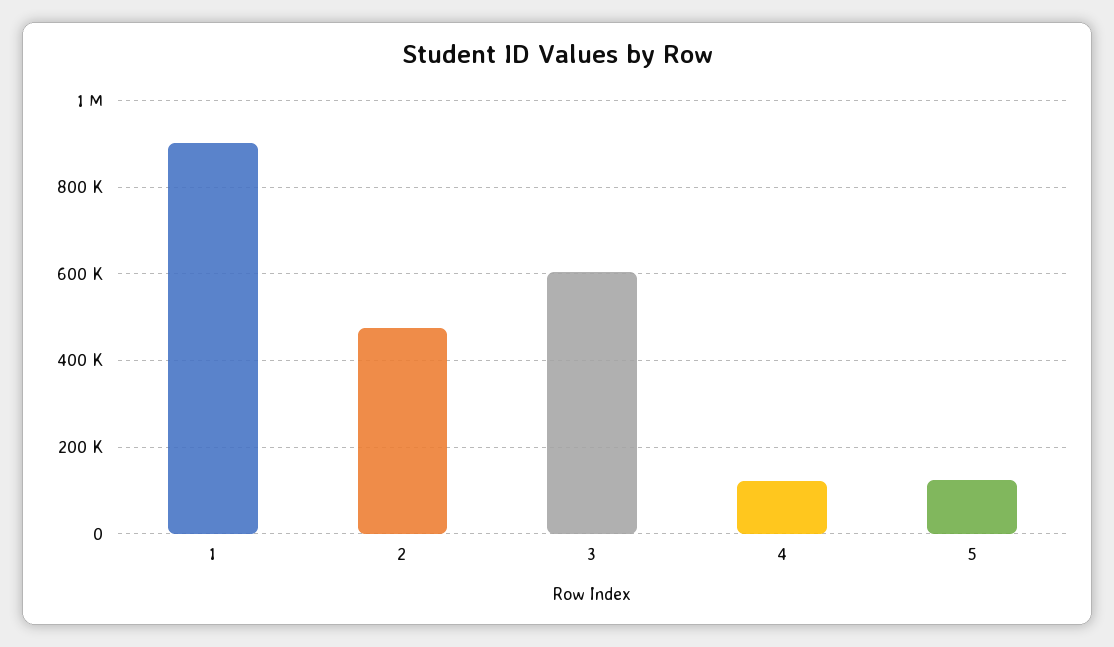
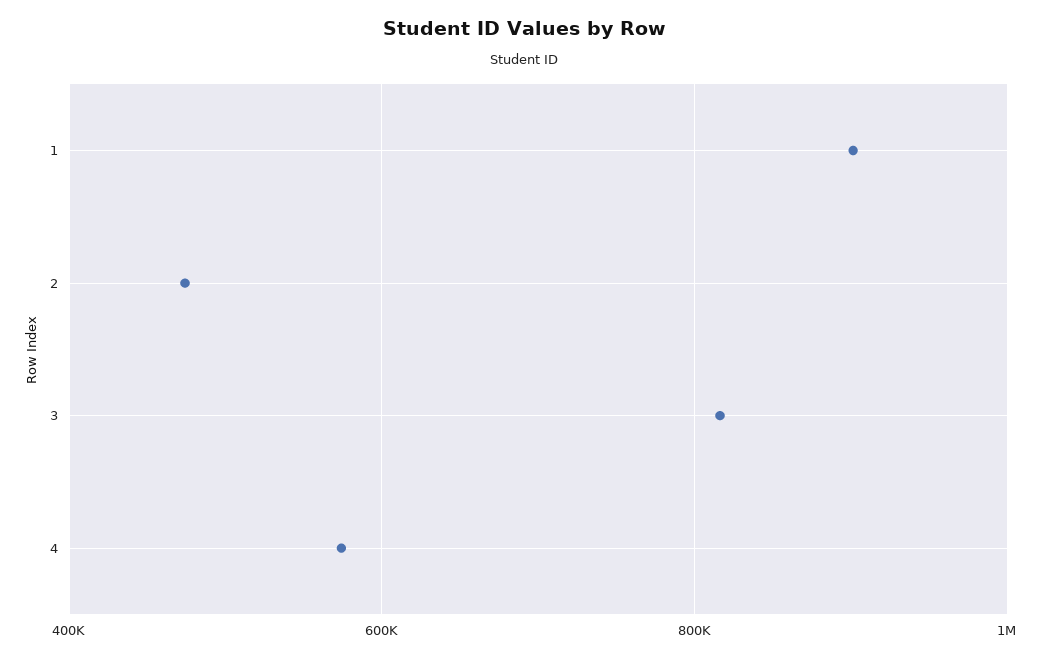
3: 600000 -> 820000
4: 120000 -> 580000
5: 120000 -> none

